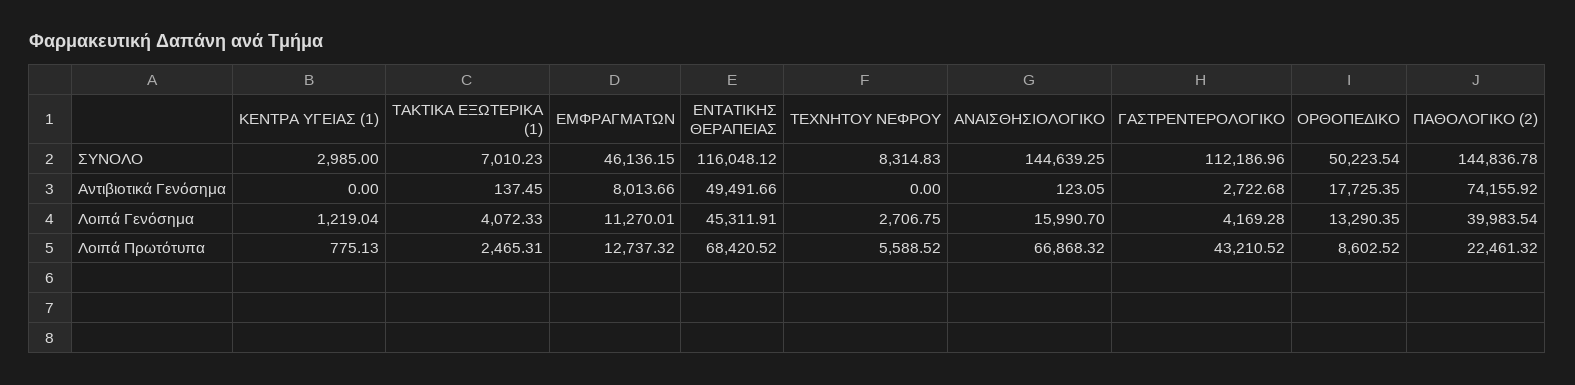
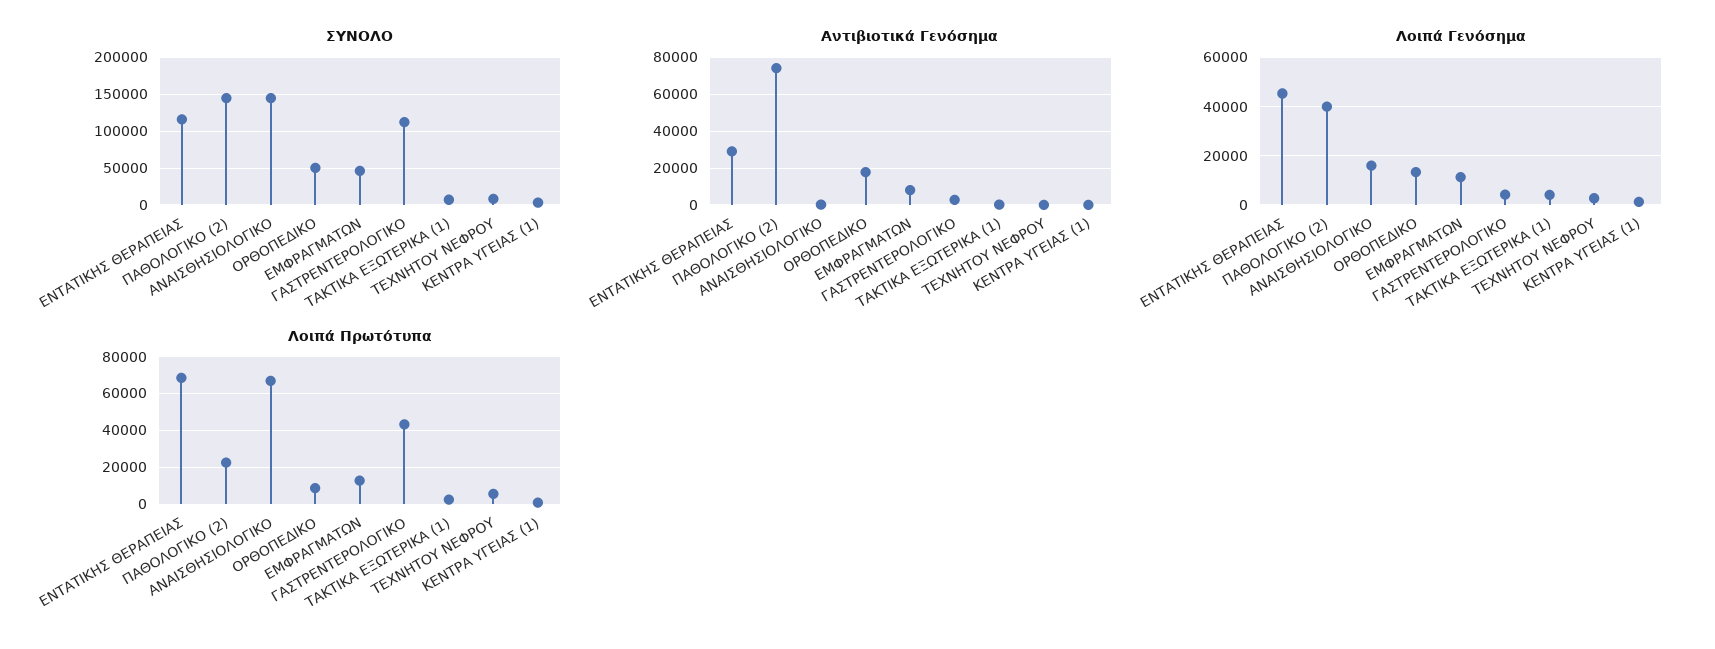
Αντιβιοτικά Γενόσημα, ΕΝΤΑΤΙΚΗΣ ΘΕΡΑΠΕΙΑΣ: 49491.66 -> 30000

